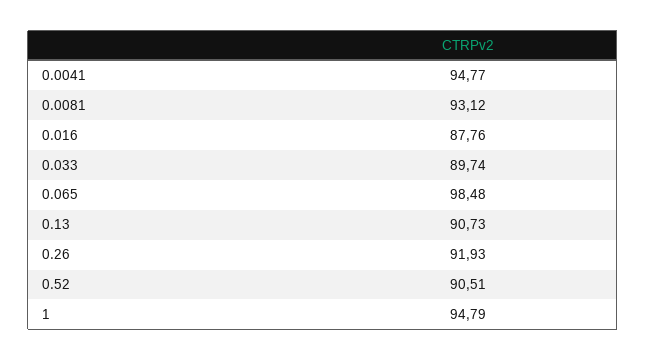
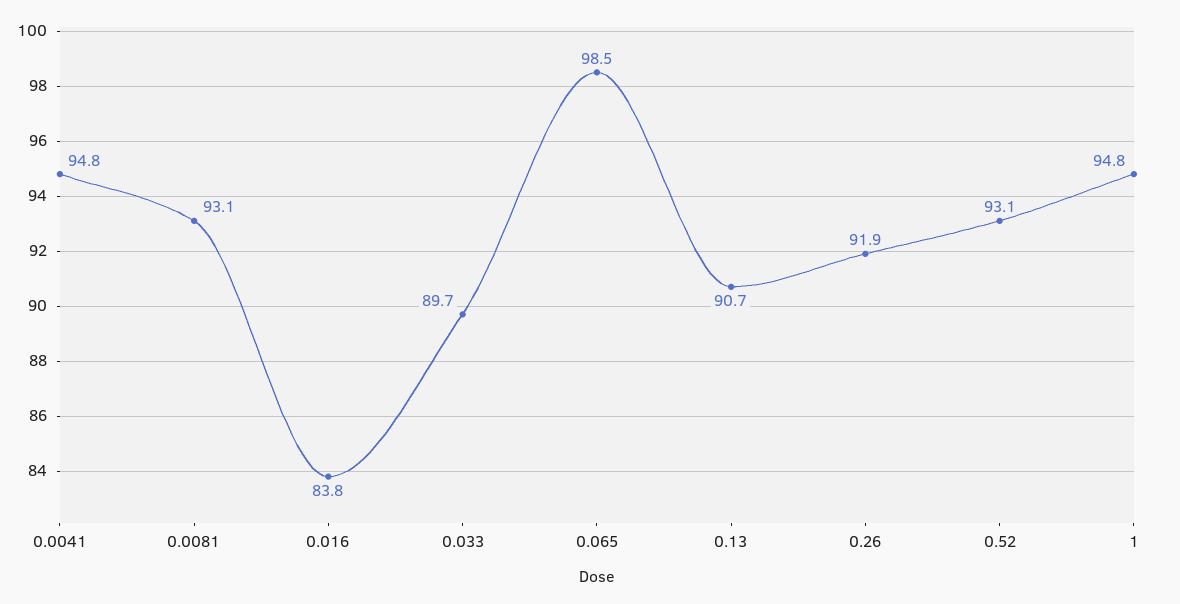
0.016: 87.76 -> 83.8
0.52: 90.51 -> 93.1

